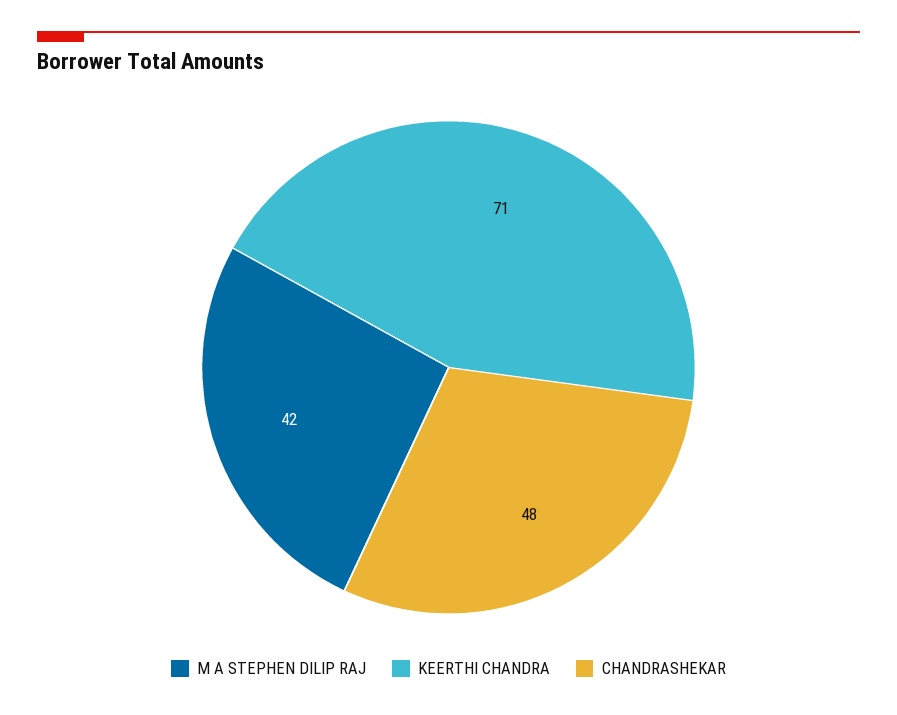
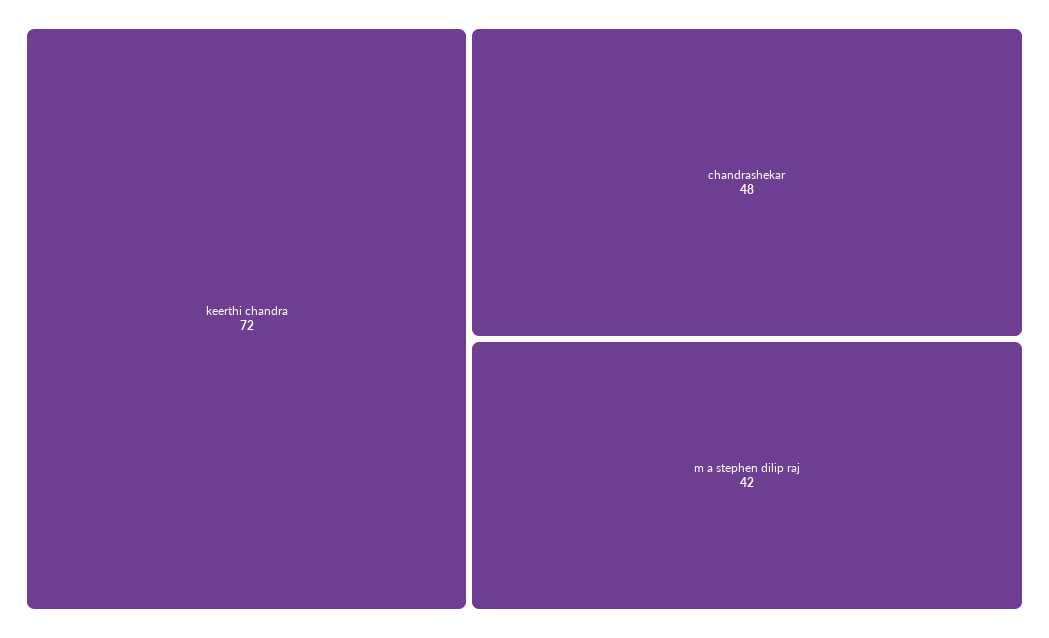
KEERTHI CHANDRA: 71 -> 72

